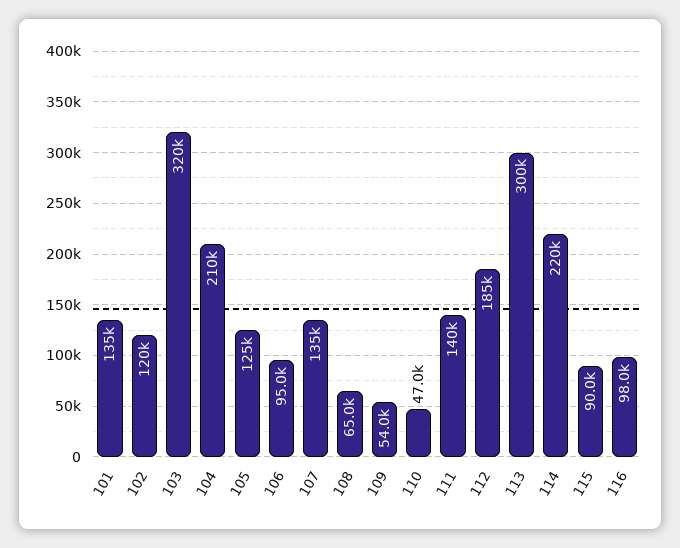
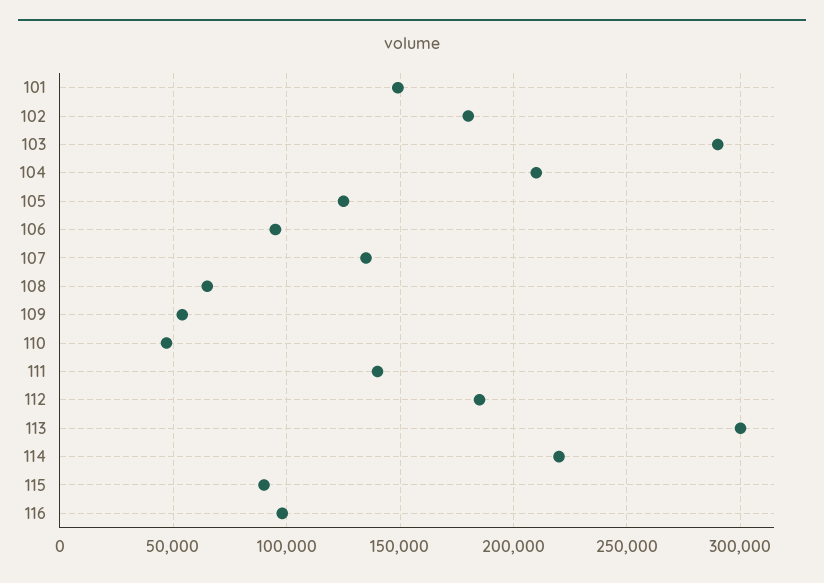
101: 135000 -> 150000
102: 120000 -> 180000
103: 320000 -> 290000

